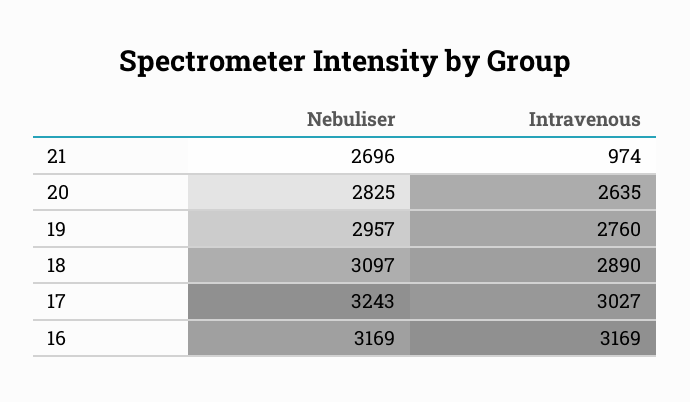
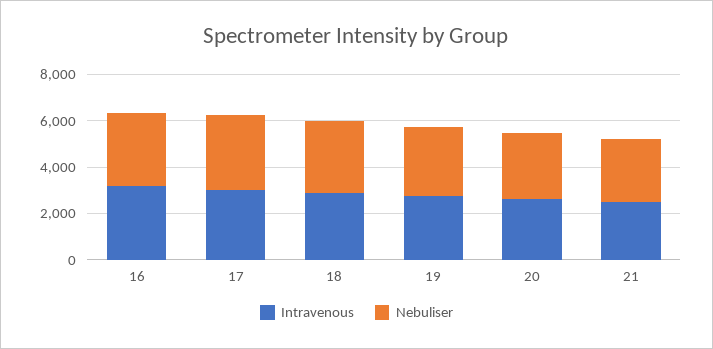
Intravenous, 21: 974 -> 2500

